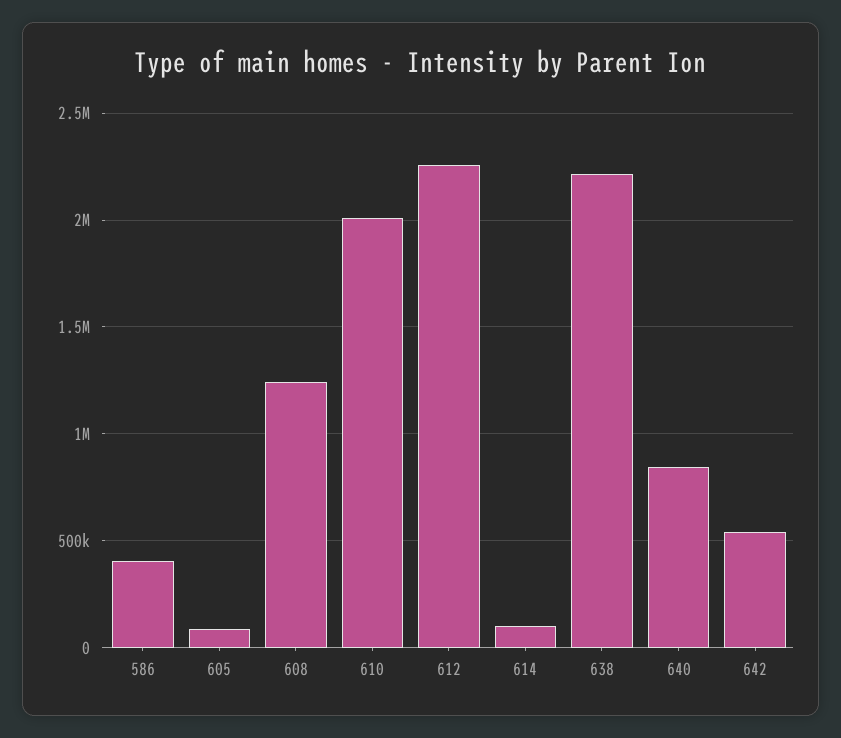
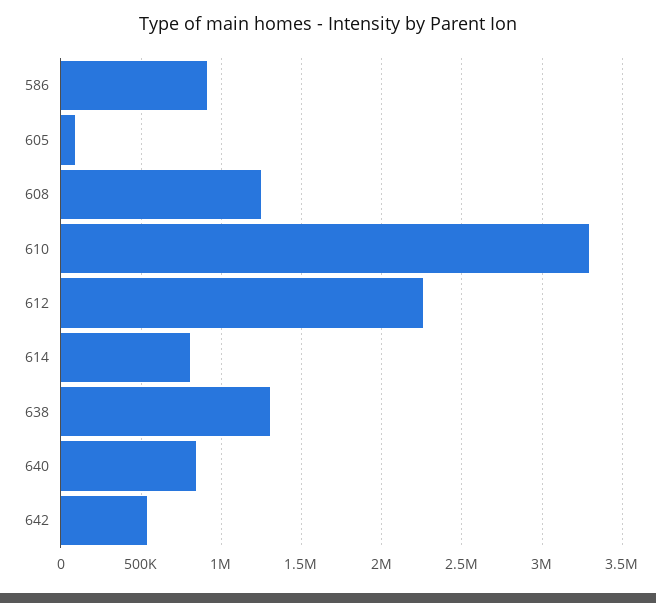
586: 400000 -> 900000
610: 2000000 -> 3300000
614: 100000 -> 800000
638: 2200000 -> 1300000

